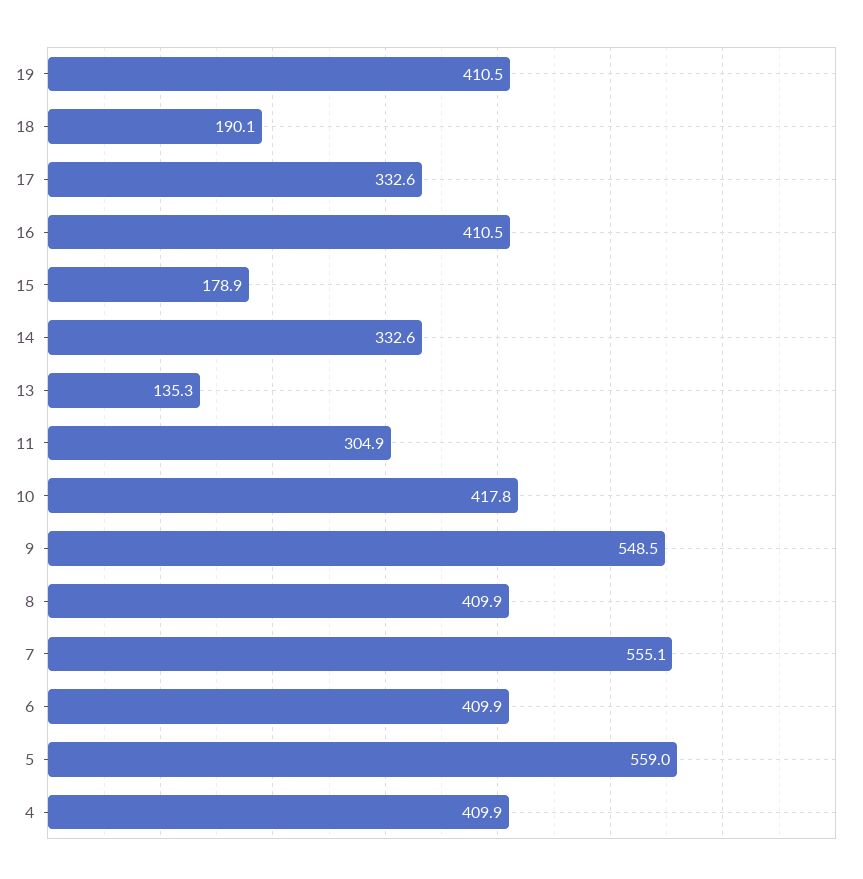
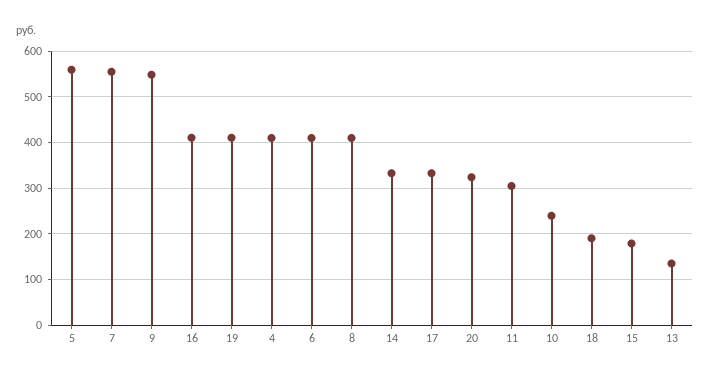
10: 417.8 -> 240
20: none -> 320

